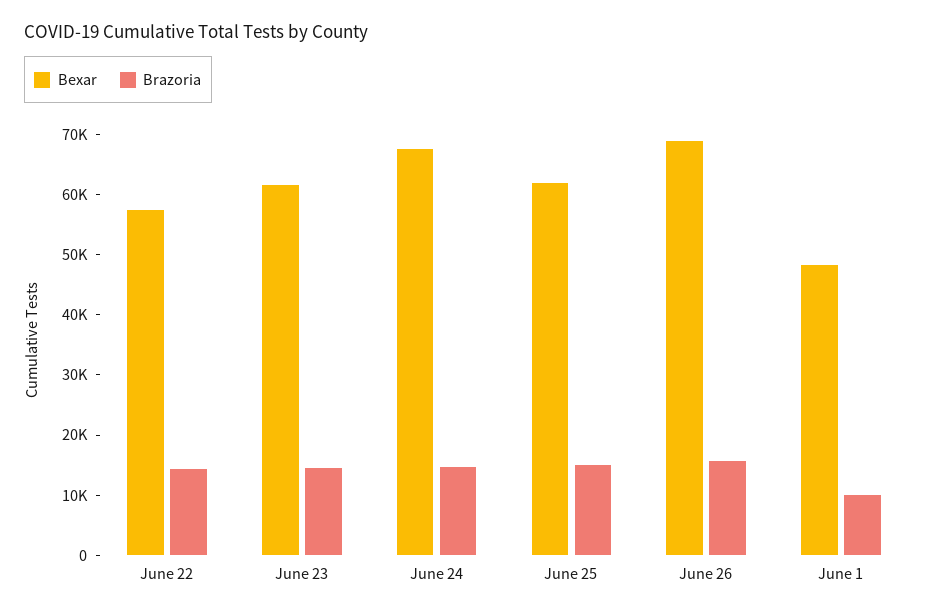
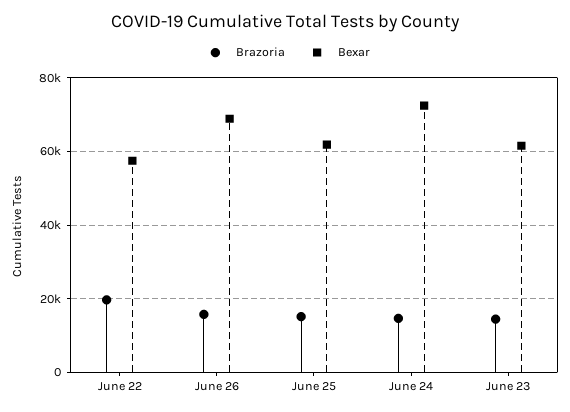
Brazoria, June 22: 14000 -> 20000
Bexar, June 24: 68000 -> 72000
Bexar, June 1: 48000 -> none
Brazoria, June 1: 10000 -> none

